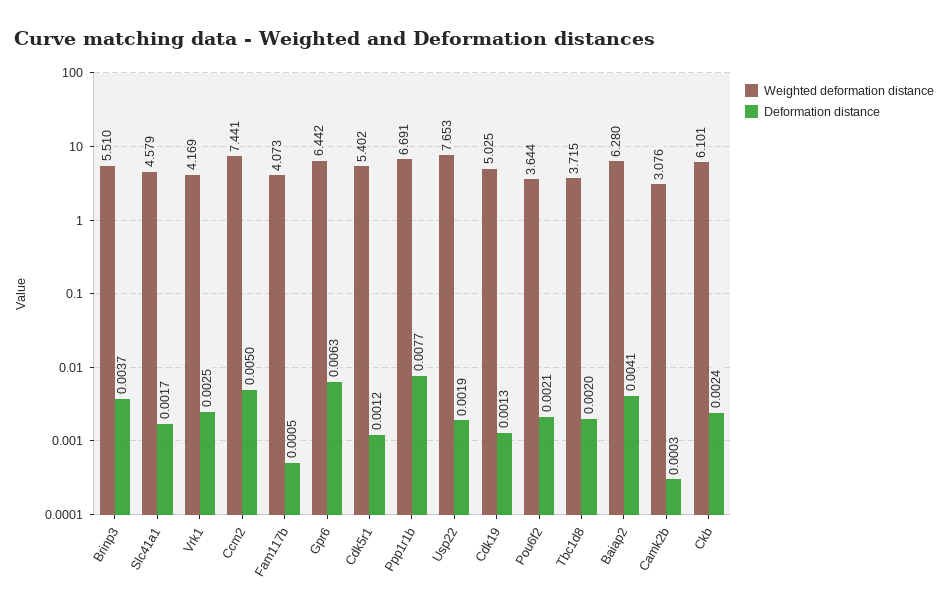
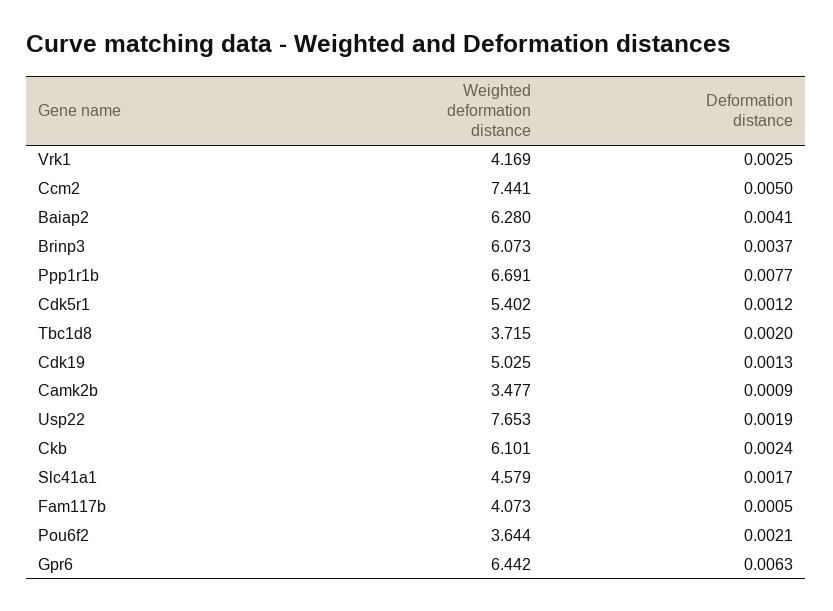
Weighted deformation distance, Brinp3: 5.51 -> 6.073
Weighted deformation distance, Camk2b: 3.076 -> 3.477
Deformation distance, Camk2b: 0.0003 -> 0.0009

